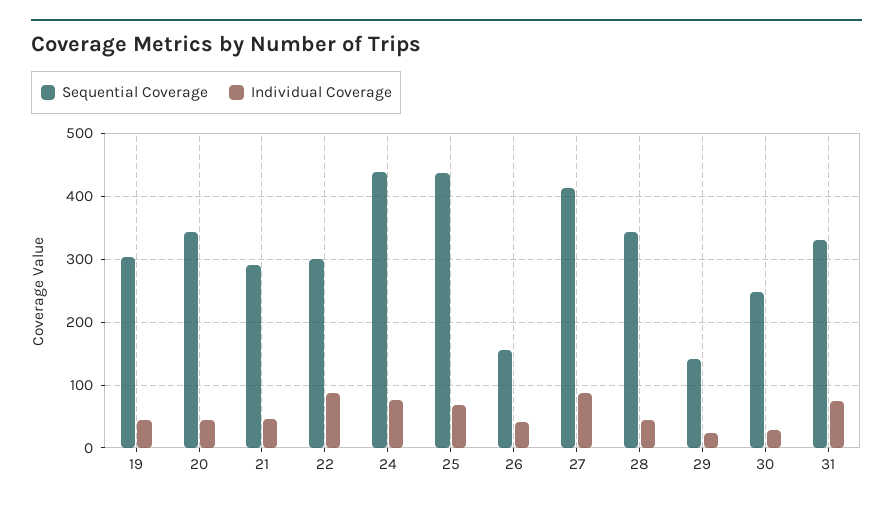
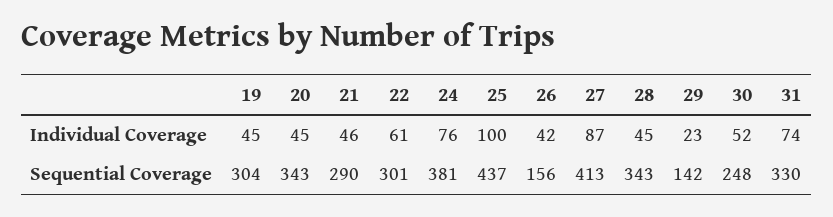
Individual Coverage, 22: 90 -> 61
Sequential Coverage, 24: 440 -> 381
Individual Coverage, 25: 70 -> 100
Individual Coverage, 30: 30 -> 52

